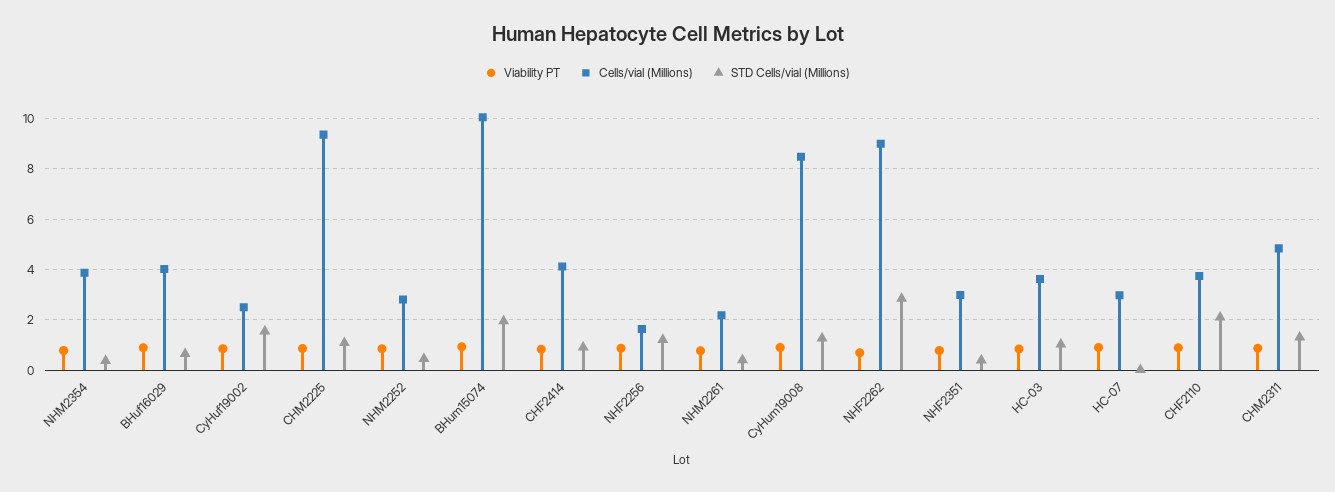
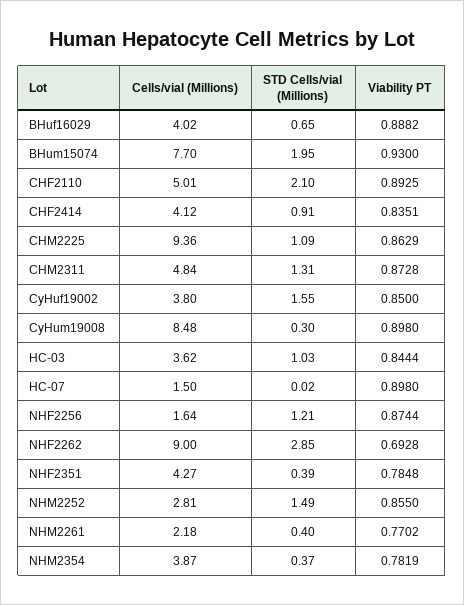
Cells/vial (Millions), CyHuf19002: 2.5 -> 3.8
STD Cells/vial (Millions), NHM2252: 0.5 -> 1.49
Cells/vial (Millions), BHum15074: 10 -> 7.7
STD Cells/vial (Millions), CyHum19008: 1.25 -> 0.3
Cells/vial (Millions), NHF2351: 3 -> 4.27
Cells/vial (Millions), HC-07: 3 -> 1.5
Cells/vial (Millions), CHF2110: 3.75 -> 5.01

